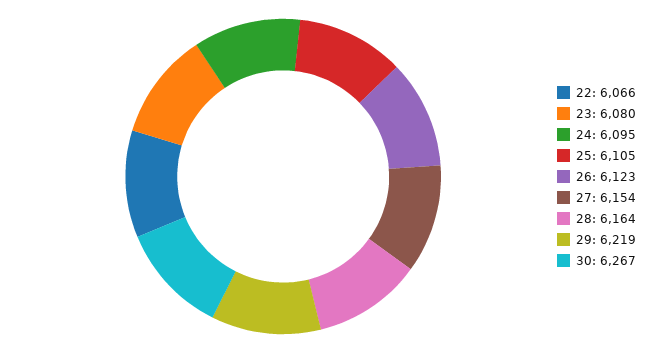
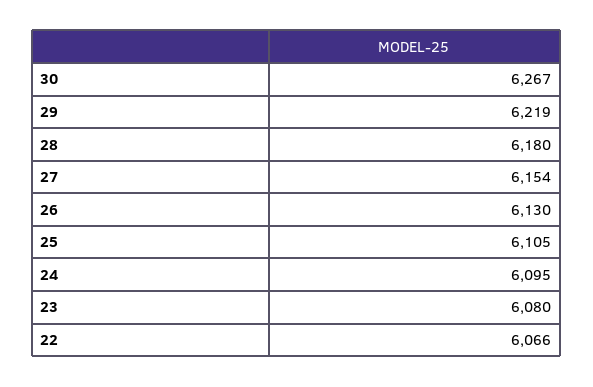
26: 6123 -> 6130
28: 6164 -> 6180

